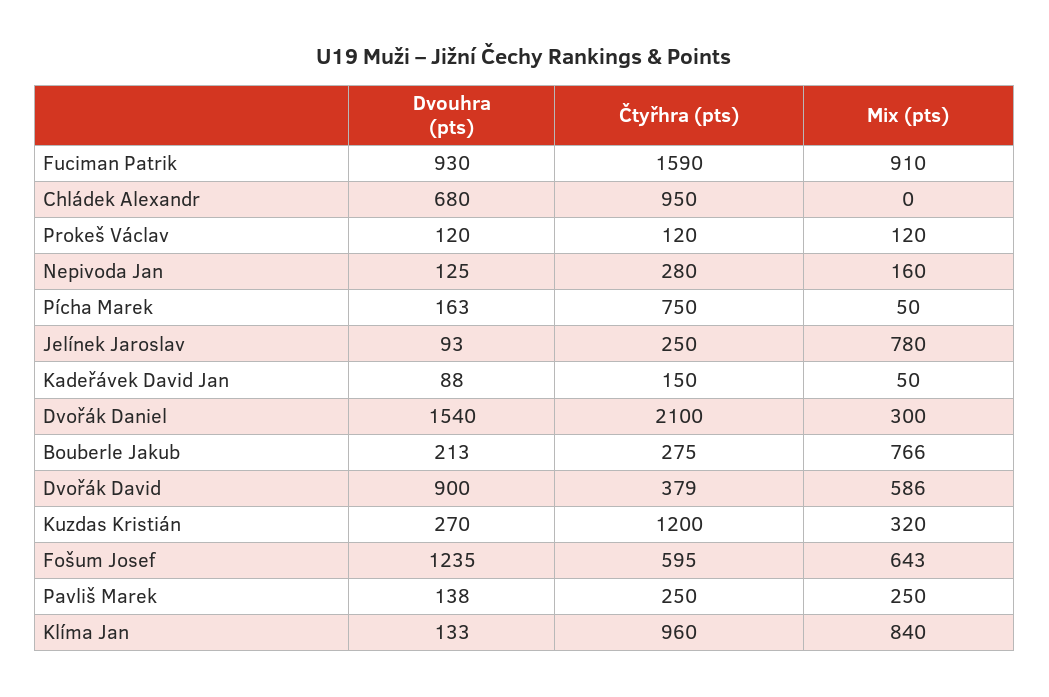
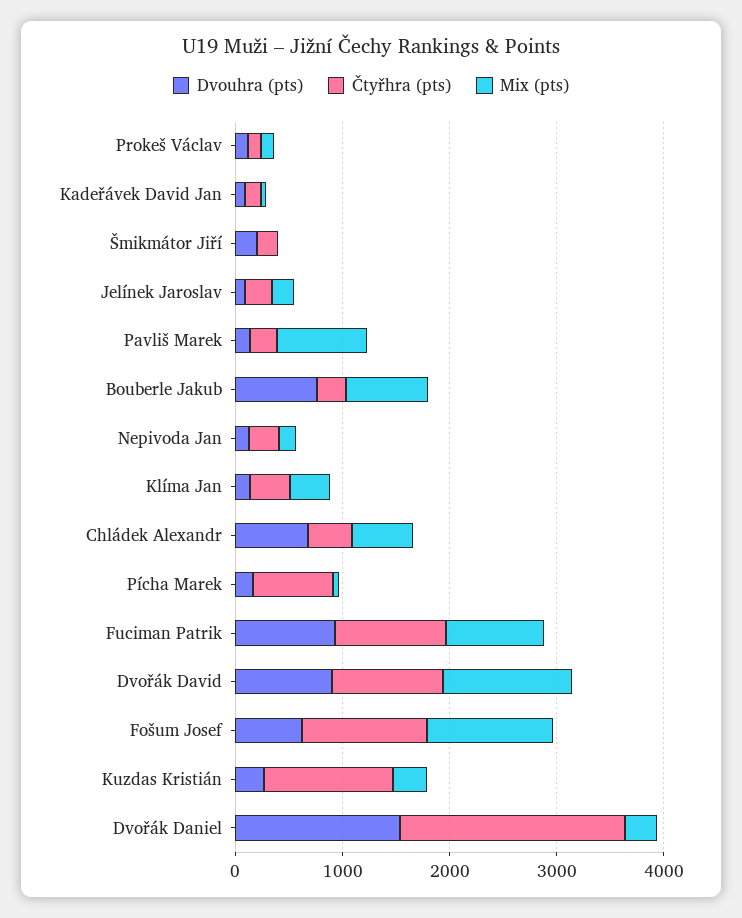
Čtyřhra (pts), Fuciman Patrik: 1590 -> 1000
Čtyřhra (pts), Chládek Alexandr: 950 -> 400
Mix (pts), Chládek Alexandr: 0 -> 600
Mix (pts), Jelínek Jaroslav: 780 -> 200
Dvouhra (pts), Bouberle Jakub: 213 -> 800
Čtyřhra (pts), Dvořák David: 379 -> 1000
Mix (pts), Dvořák David: 586 -> 1200
Dvouhra (pts), Fošum Josef: 1235 -> 600
Čtyřhra (pts), Fošum Josef: 595 -> 1200
Mix (pts), Fošum Josef: 643 -> 1200
Mix (pts), Pavliš Marek: 250 -> 800
Čtyřhra (pts), Klíma Jan: 960 -> 400
Mix (pts), Klíma Jan: 840 -> 400
Dvouhra (pts), Šmikmátor Jiří: none -> 200
Čtyřhra (pts), Šmikmátor Jiří: none -> 200
Mix (pts), Šmikmátor Jiří: none -> 0

